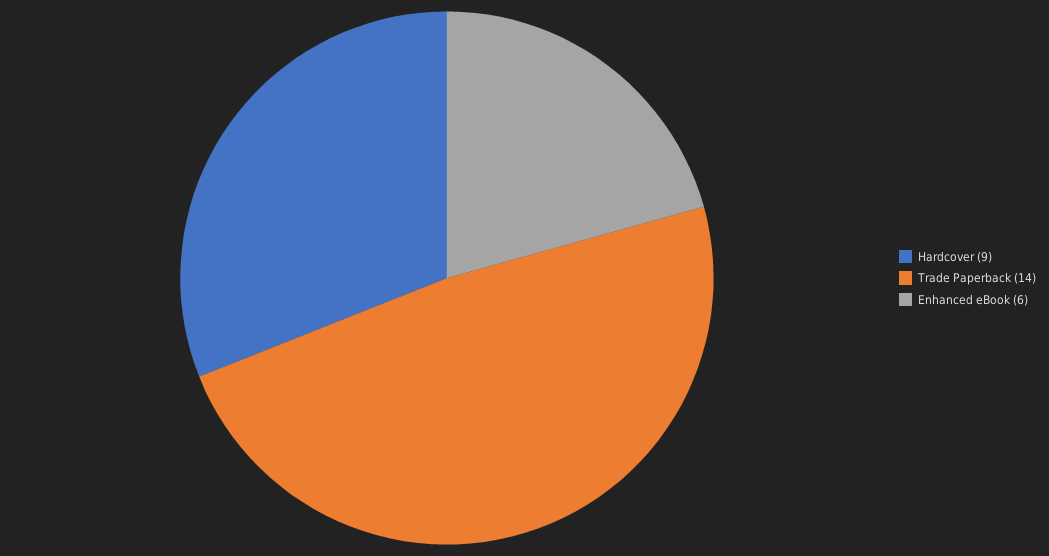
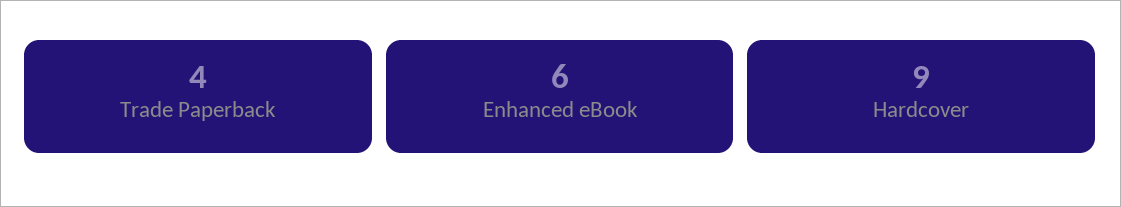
Trade Paperback: 14 -> 4

